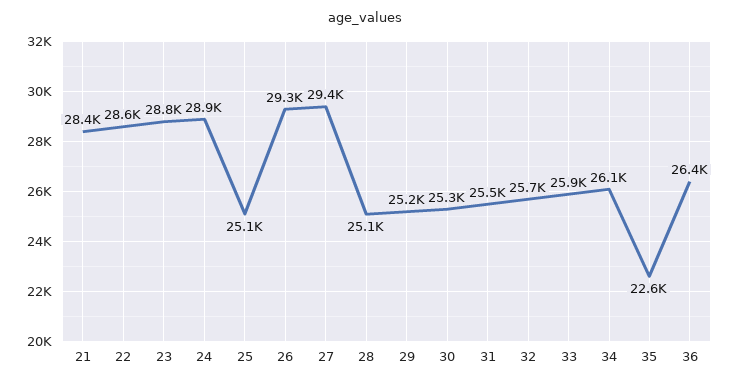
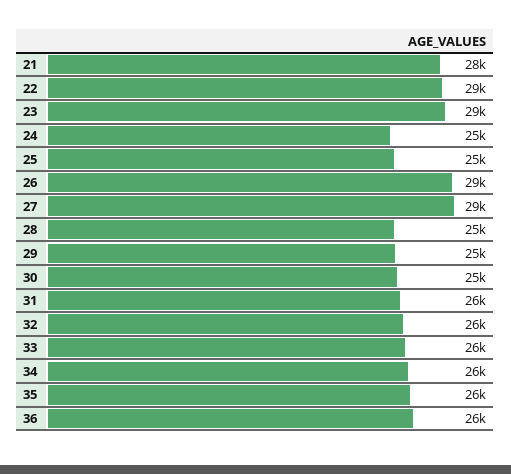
24: 28900 -> 25000
35: 22600 -> 26000

